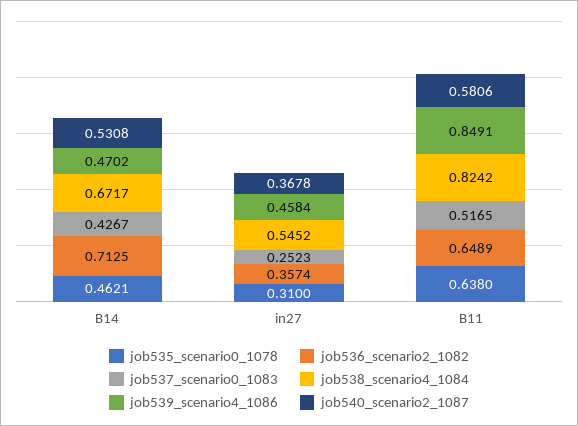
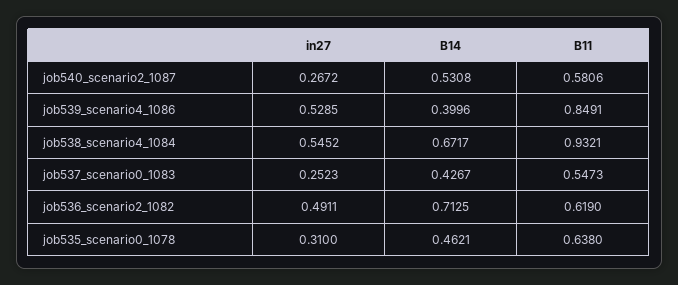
job539_scenario4_1086, B14: 0.4702 -> 0.3996
job536_scenario2_1082, in27: 0.3574 -> 0.4911
job539_scenario4_1086, in27: 0.4584 -> 0.5285
job540_scenario2_1087, in27: 0.3678 -> 0.2672
job536_scenario2_1082, B11: 0.6489 -> 0.619
job537_scenario0_1083, B11: 0.5165 -> 0.5473
job538_scenario4_1084, B11: 0.8242 -> 0.9321

